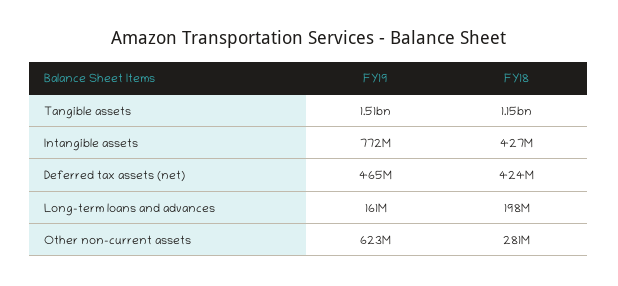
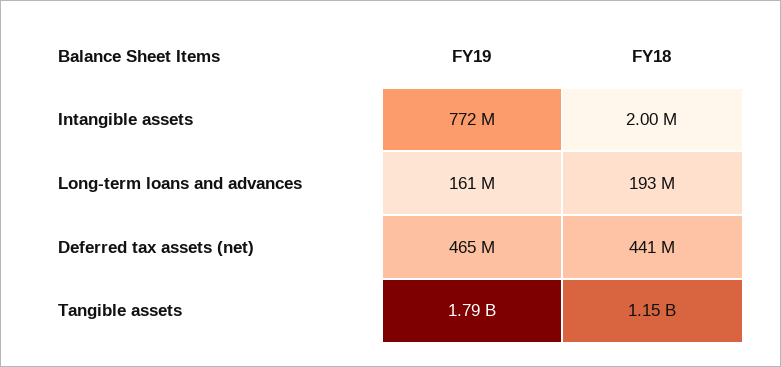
FY19, Tangible assets: 1510000000 -> 1790000000
FY18, Intangible assets: 427000000 -> 2000000
FY18, Deferred tax assets (net): 424000000 -> 441000000
FY18, Long-term loans and advances: 198000000 -> 193000000
FY19, Other non-current assets: 623000000 -> none
FY18, Other non-current assets: 281000000 -> none

